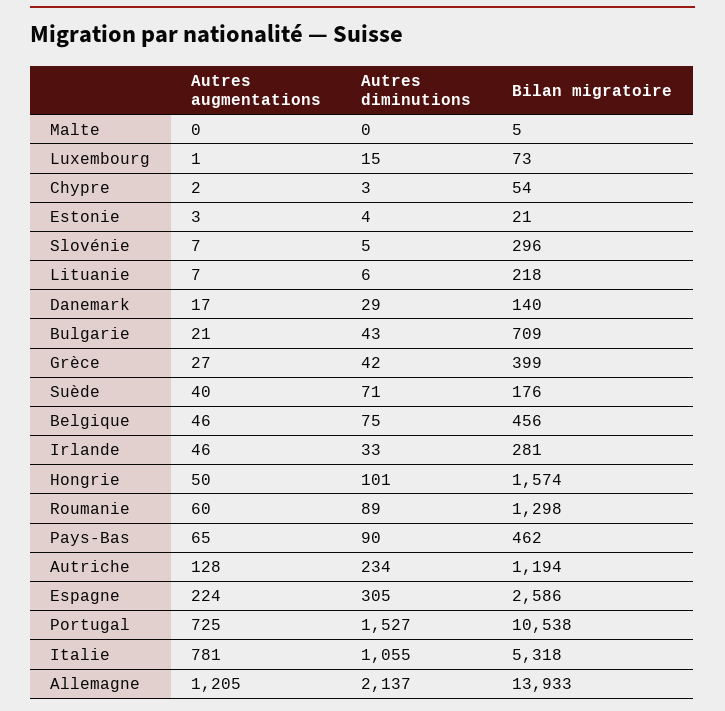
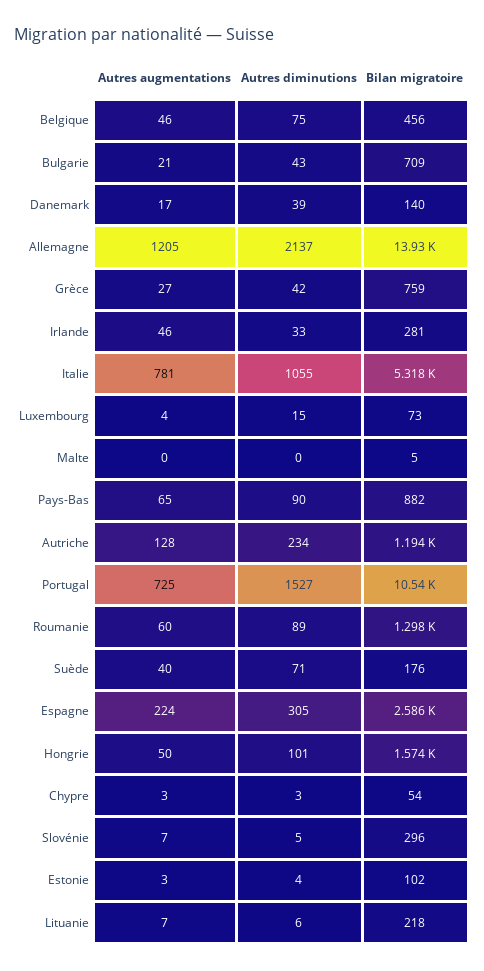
Autres augmentations, Luxembourg: 1 -> 4
Autres augmentations, Chypre: 2 -> 3
Bilan migratoire, Estonie: 21 -> 102
Autres diminutions, Danemark: 29 -> 39
Bilan migratoire, Grèce: 399 -> 759
Bilan migratoire, Pays-Bas: 462 -> 882

